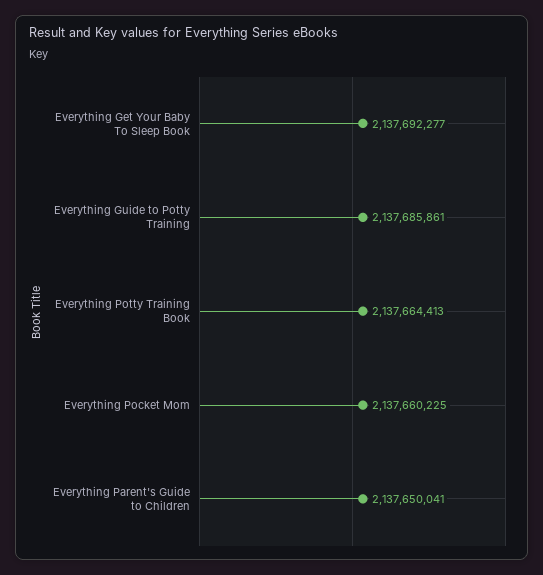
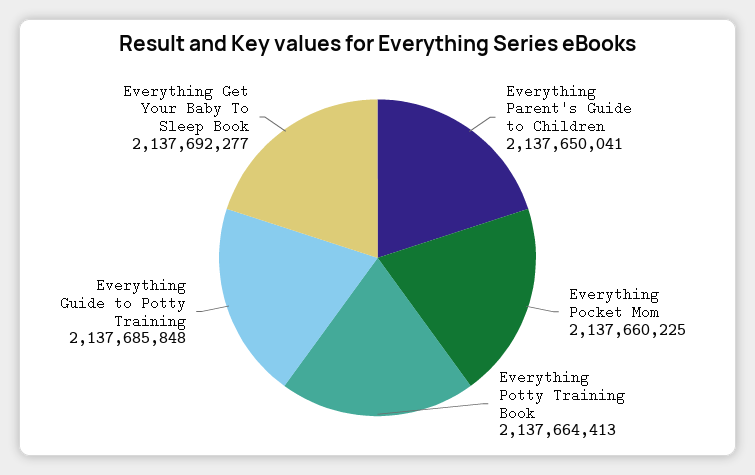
Everything Guide to Potty Training: 2137685861 -> 2137685848

